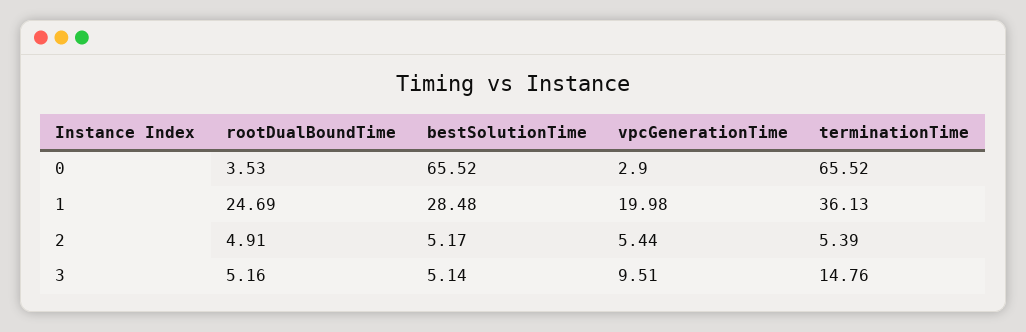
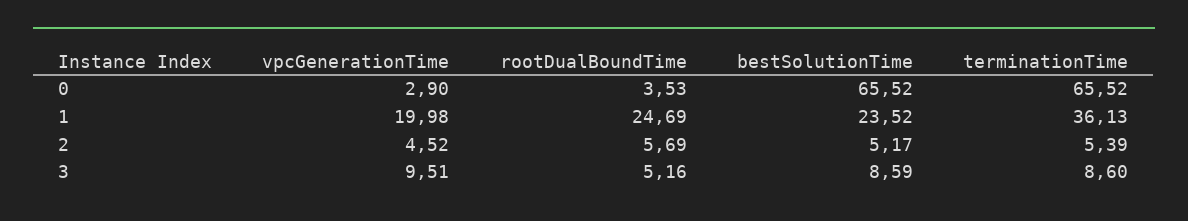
bestSolutionTime, 1: 28.48 -> 23.52
rootDualBoundTime, 2: 4.91 -> 5.69
vpcGenerationTime, 2: 5.44 -> 4.52
bestSolutionTime, 3: 5.14 -> 8.59
terminationTime, 3: 14.76 -> 8.6

